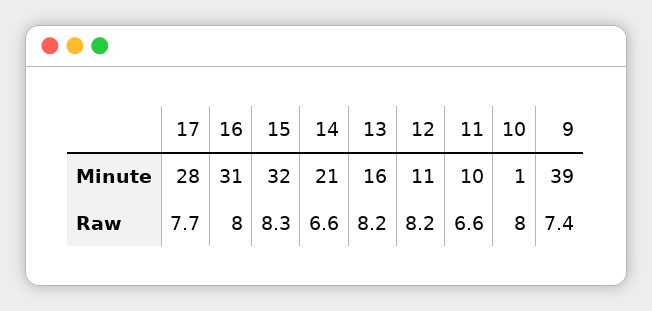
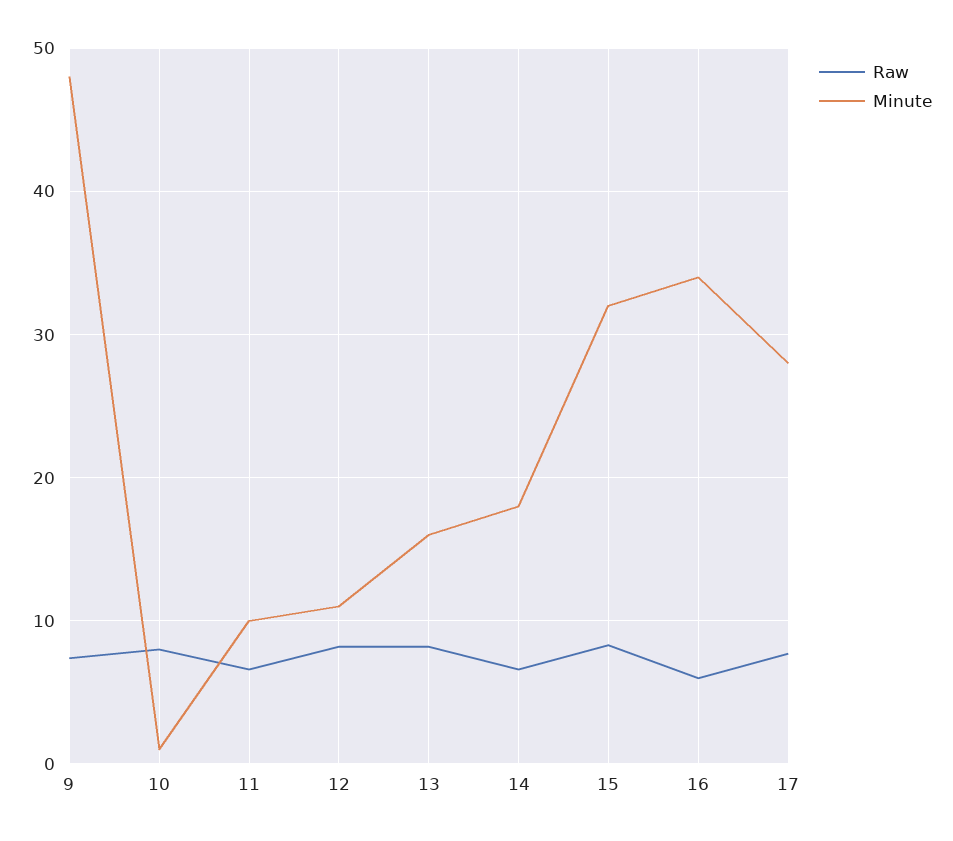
Minute, 16: 31 -> 34
Minute, 14: 21 -> 18
Minute, 9: 39 -> 48
Raw, 16: 8 -> 6

